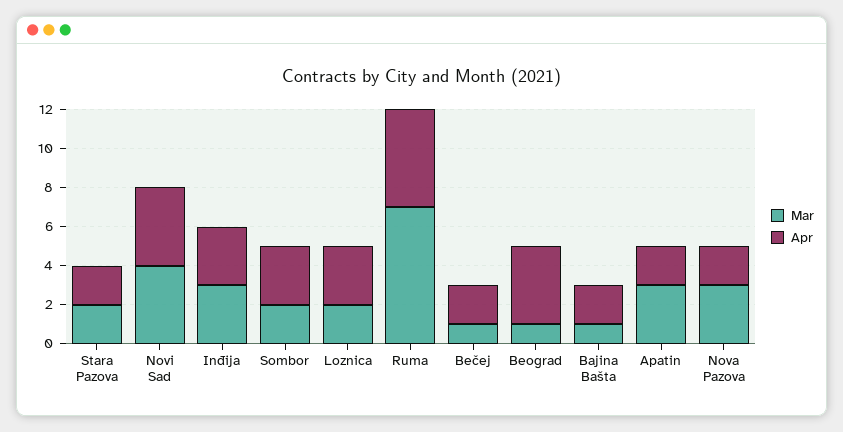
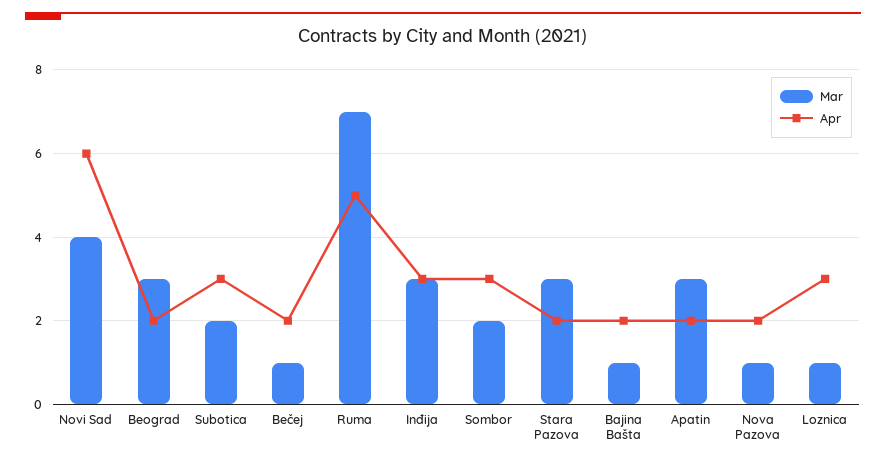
Mar, Stara Pazova: 2 -> 3
Apr, Novi Sad: 4 -> 6
Mar, Loznica: 2 -> 1
Mar, Beograd: 1 -> 3
Apr, Beograd: 4 -> 2
Mar, Nova Pazova: 3 -> 1
Mar, Subotica: none -> 2
Apr, Subotica: none -> 3

